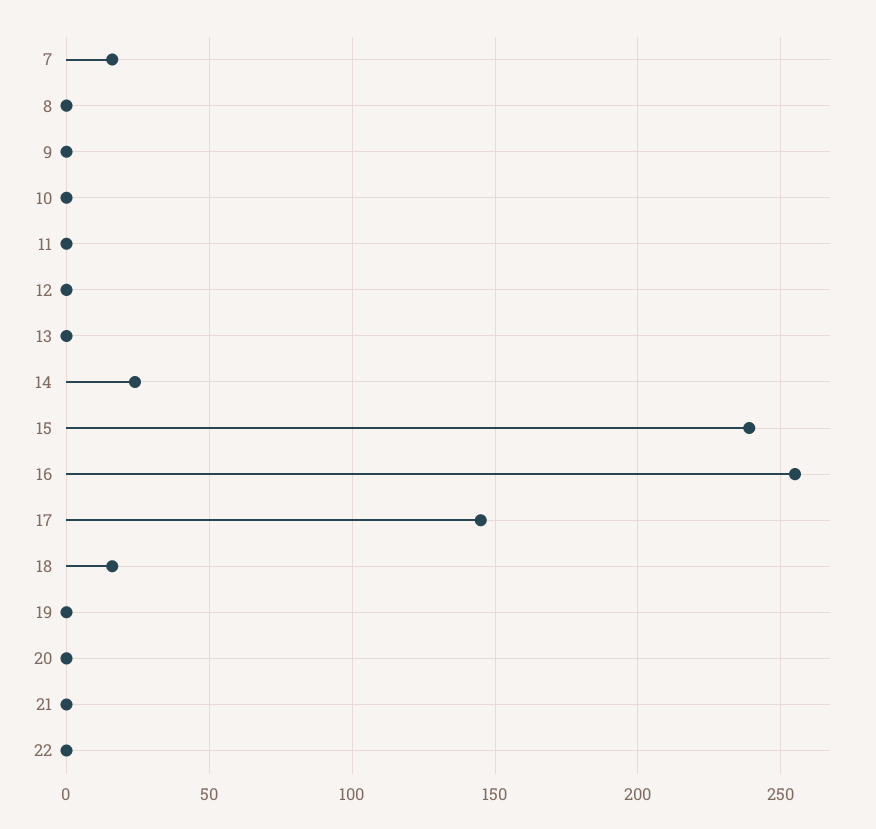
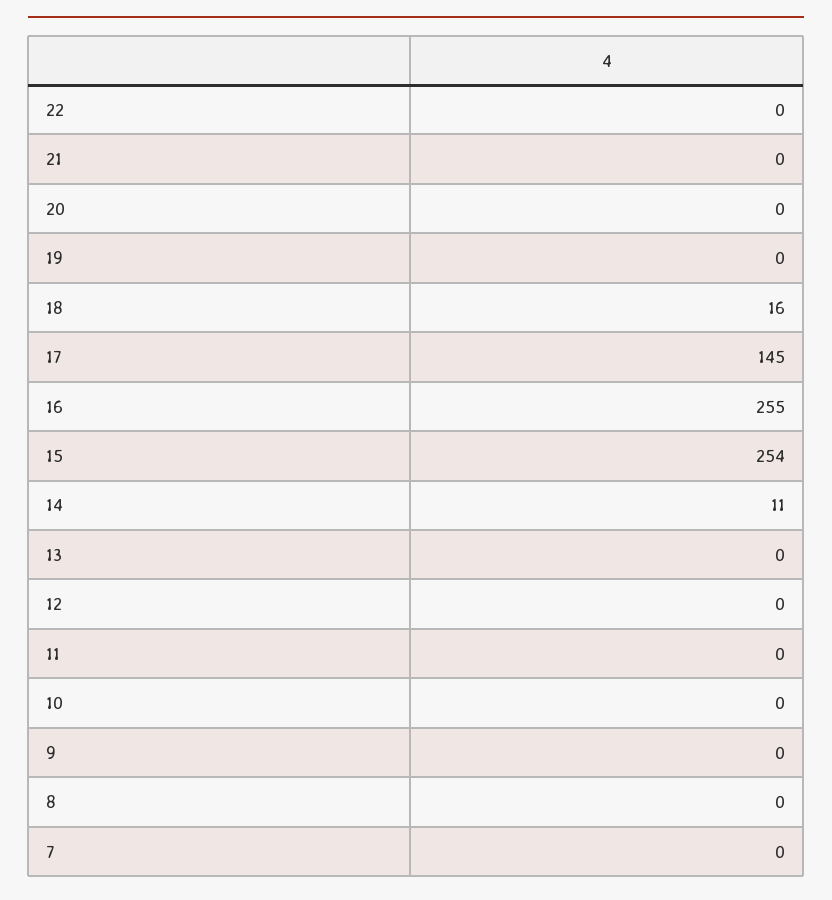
7: 15 -> 0
14: 25 -> 11
15: 240 -> 254

